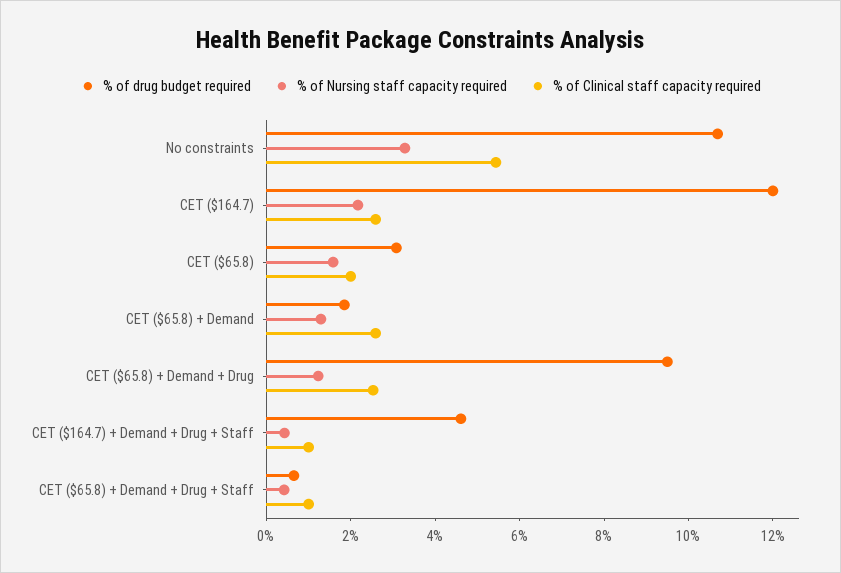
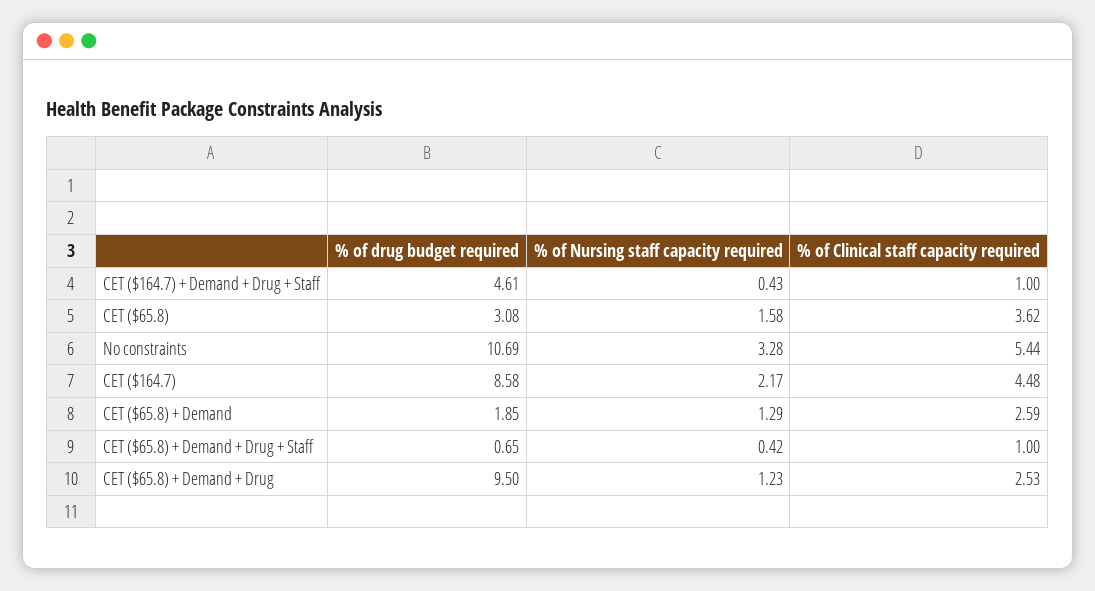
% of drug budget required, CET ($164.7): 12 -> 8.58
% of Clinical staff capacity required, CET ($164.7): 2.5 -> 4.48
% of Clinical staff capacity required, CET ($65.8): 2 -> 3.62

